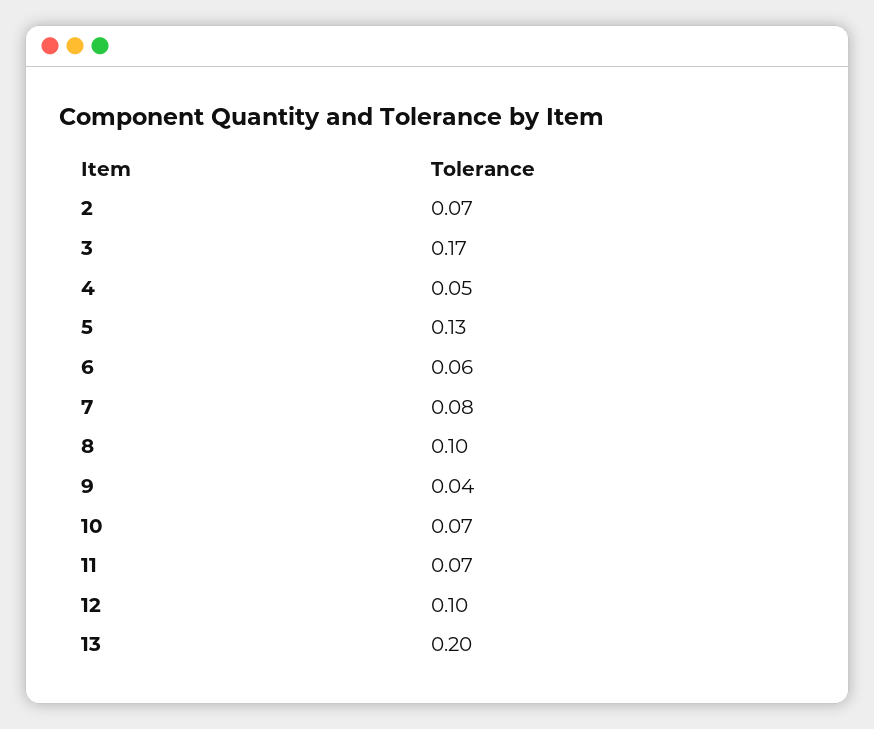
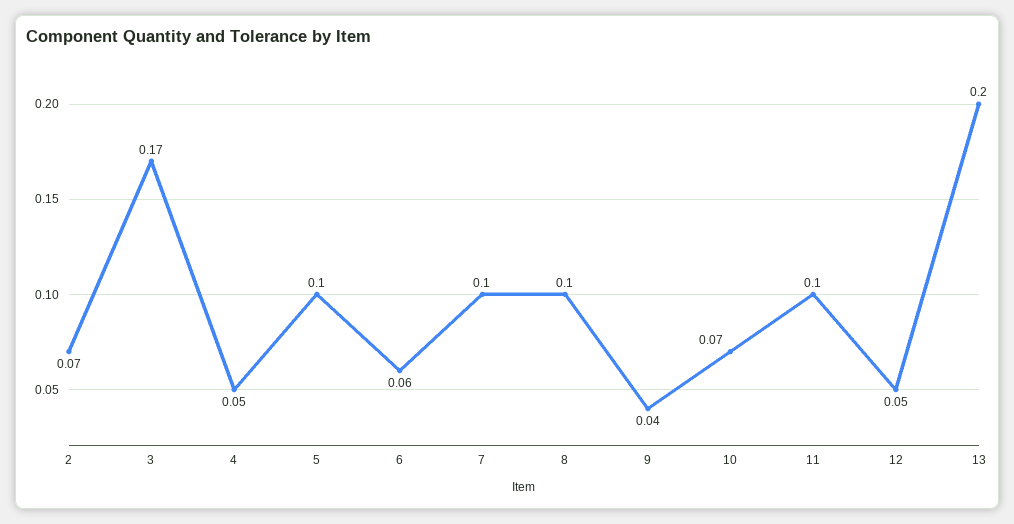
5: 0.13 -> 0.1
7: 0.08 -> 0.1
11: 0.07 -> 0.1
12: 0.1 -> 0.05

